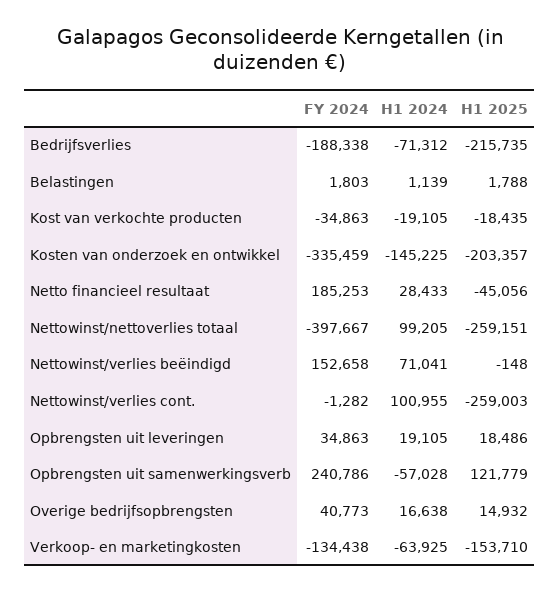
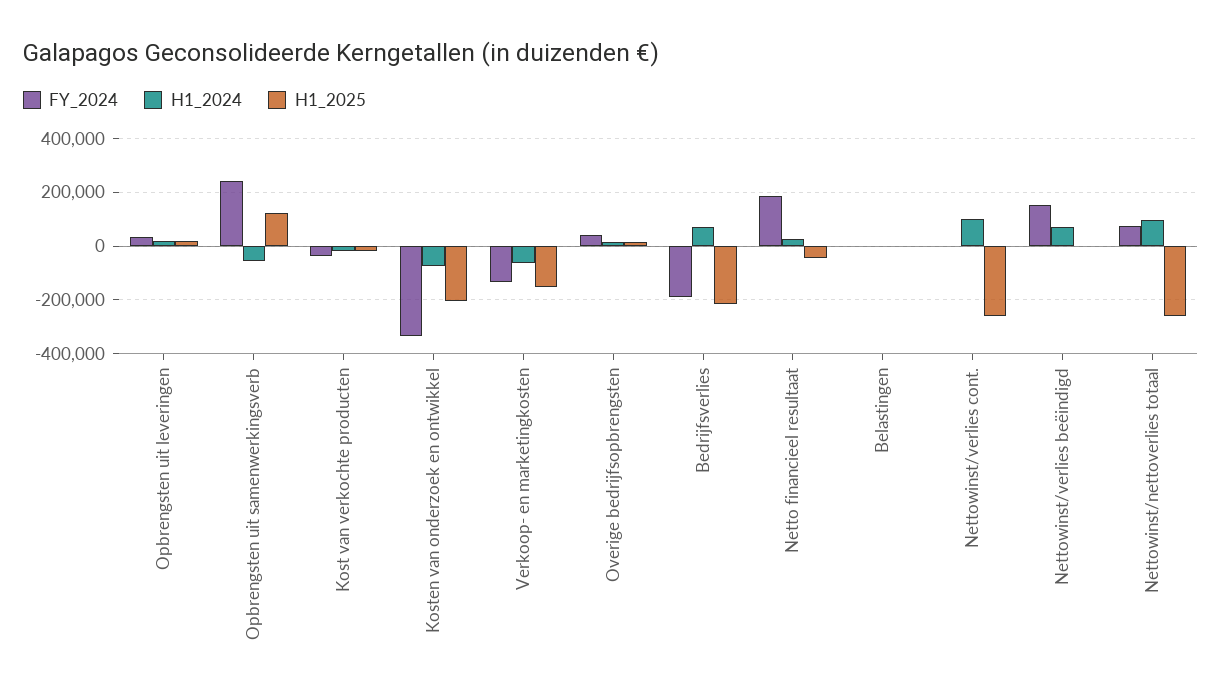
H1 2024, Bedrijfsverlies: -71312 -> 75000
H1 2024, Kosten van onderzoek en ontwikkel: -145225 -> -75000
FY 2024, Nettowinst/nettoverlies totaal: -397667 -> 75000

